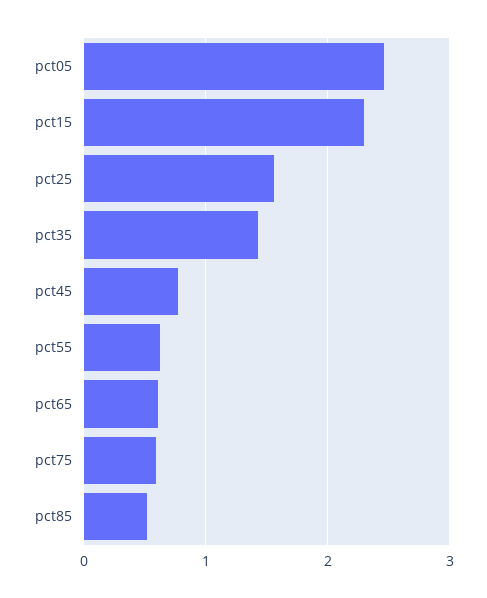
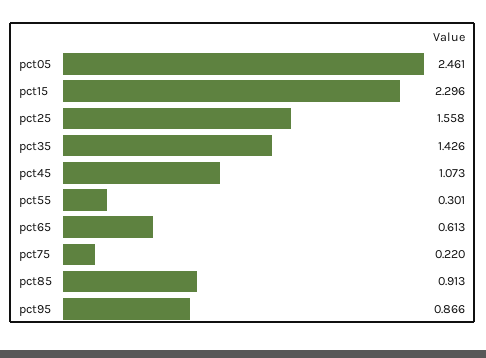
pct45: 0.8 -> 1.073
pct55: 0.6 -> 0.301
pct75: 0.6 -> 0.22
pct85: 0.5 -> 0.913
pct95: none -> 0.866

